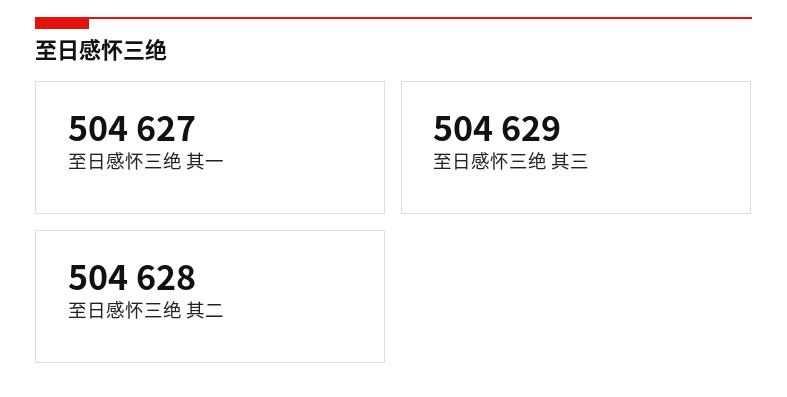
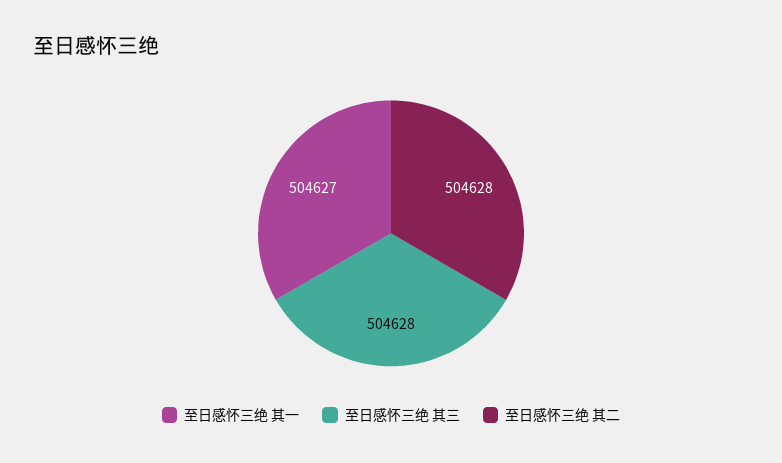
至日感怀三绝 其三: 504629 -> 504628

